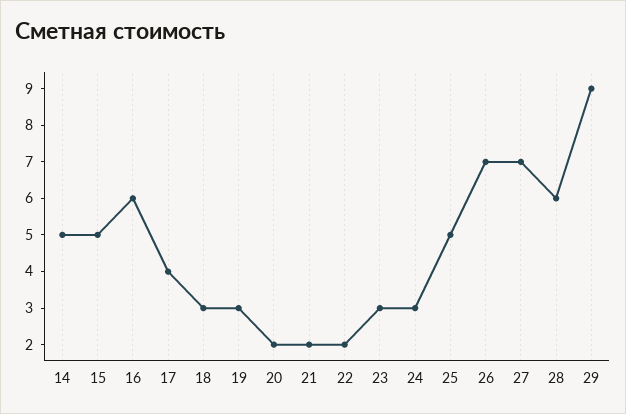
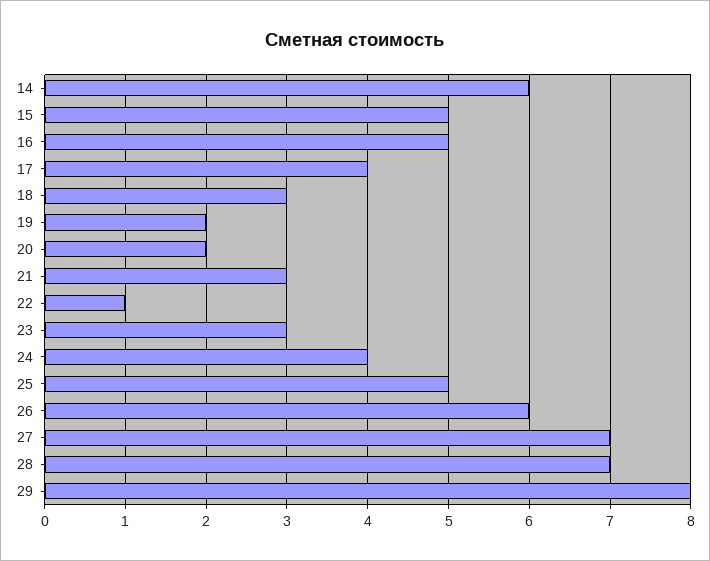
14: 5 -> 6
16: 6 -> 5
19: 3 -> 2
21: 2 -> 3
22: 2 -> 1
24: 3 -> 4
26: 7 -> 6
28: 6 -> 7
29: 9 -> 8

